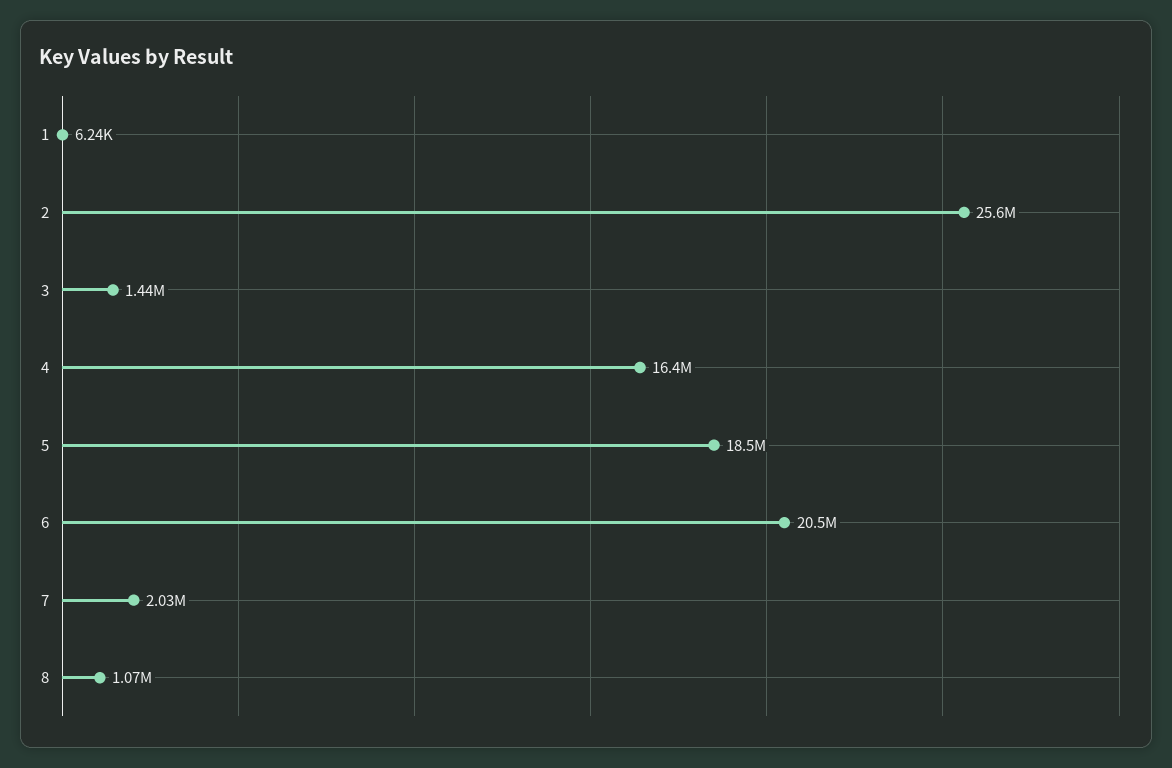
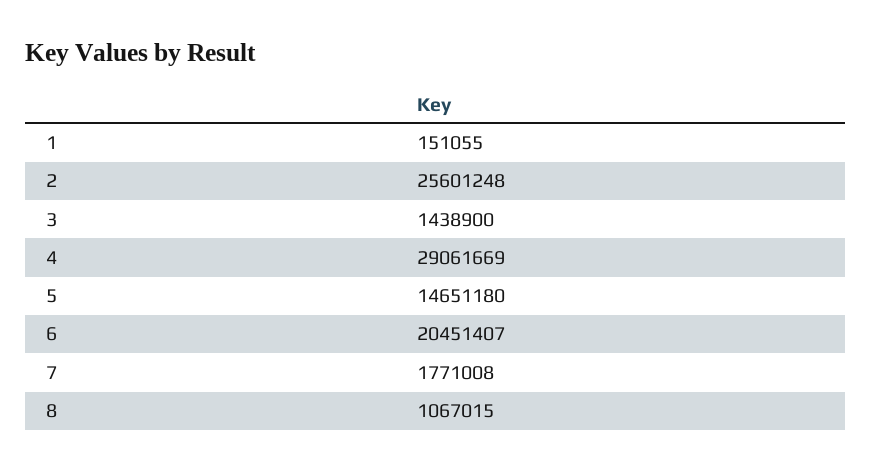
1: 6240 -> 151055
4: 16400000 -> 29061669
5: 18500000 -> 14651180
7: 2030000 -> 1771008

